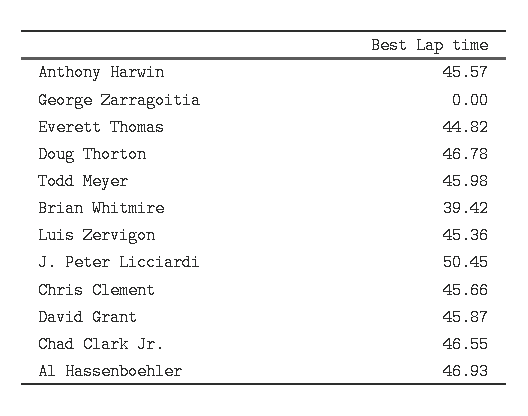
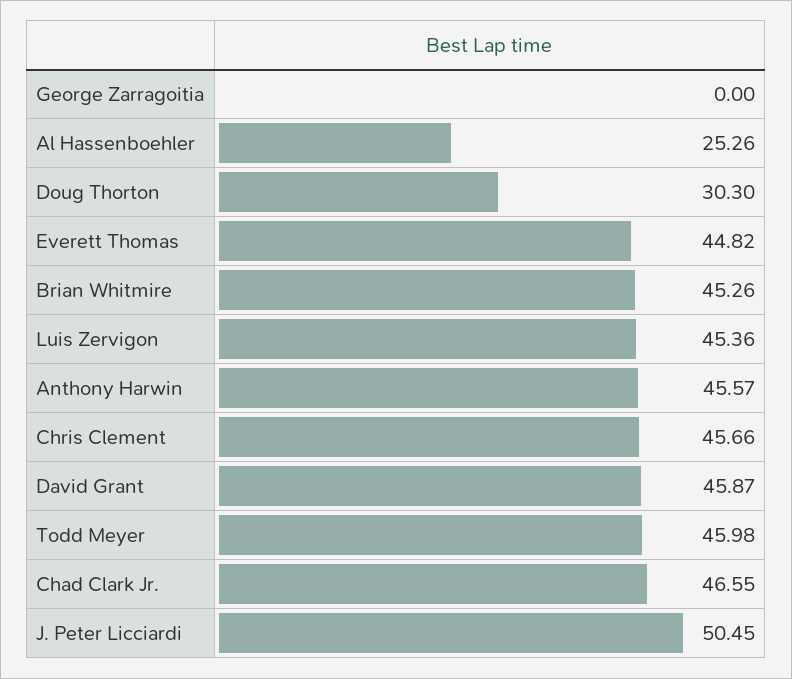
Doug Thorton: 46.78 -> 30.3
Brian Whitmire: 39.42 -> 45.26
Al Hassenboehler: 46.93 -> 25.26

